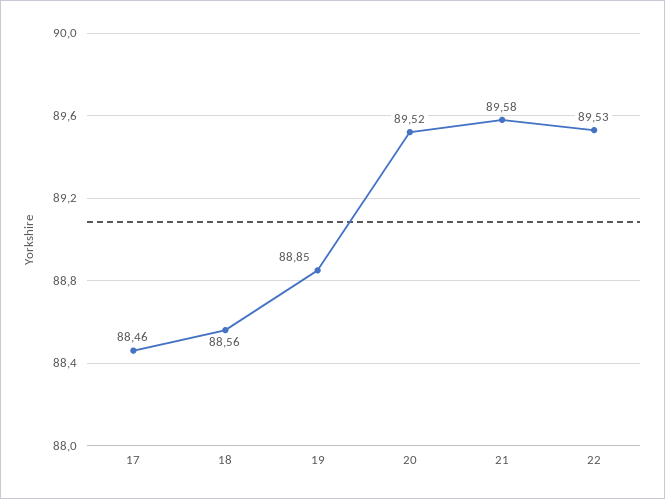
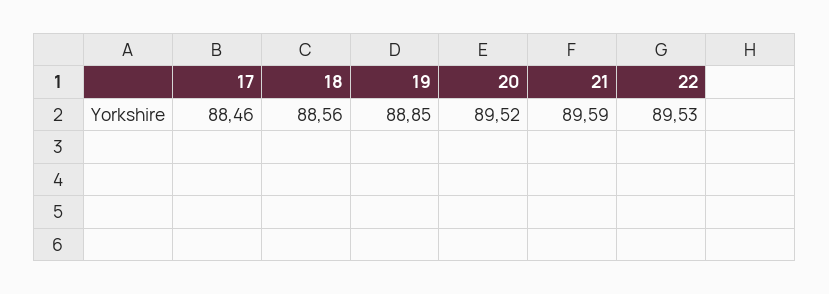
21: 89.58 -> 89.59

